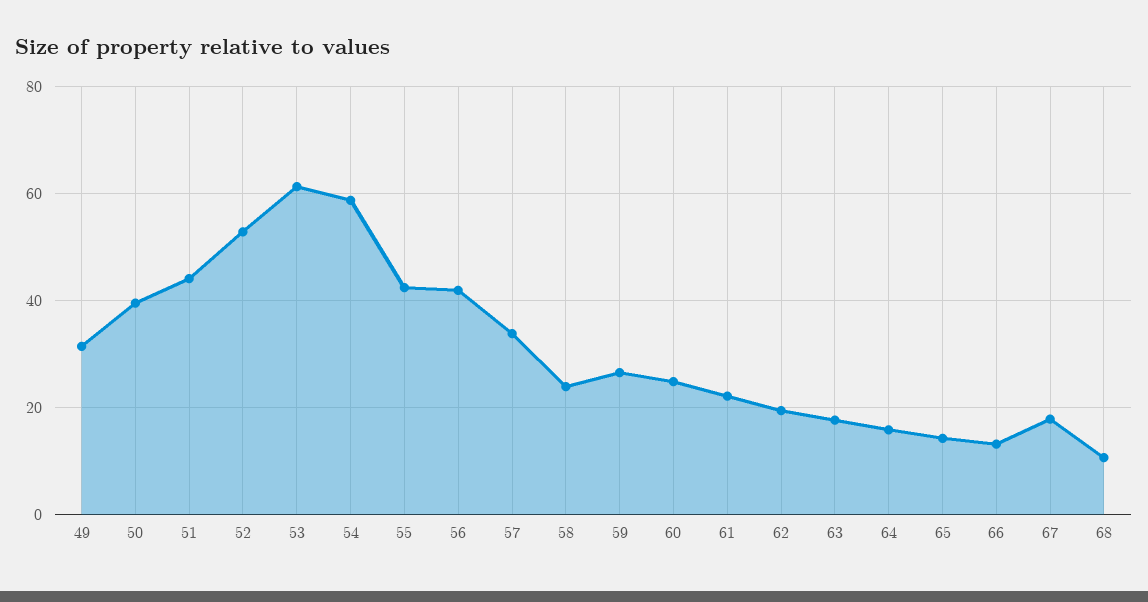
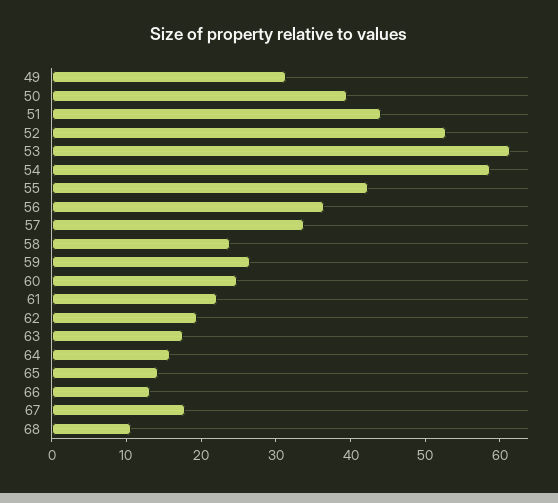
56: 42 -> 36

